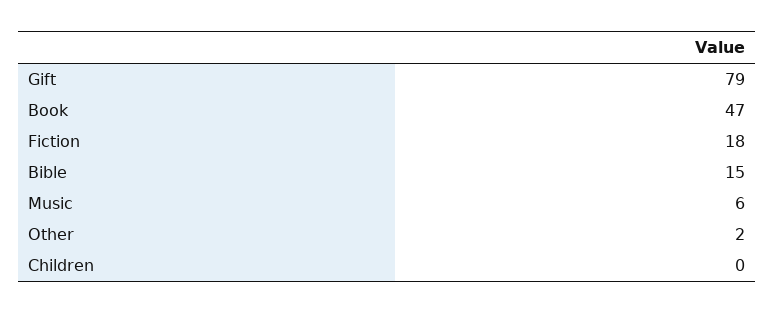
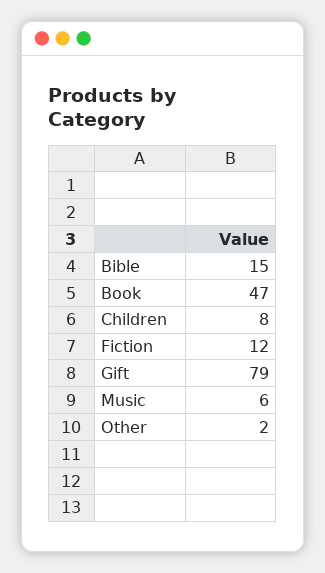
Fiction: 18 -> 12
Children: 0 -> 8

